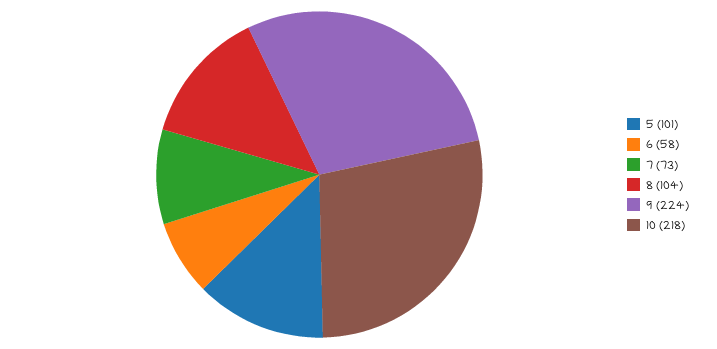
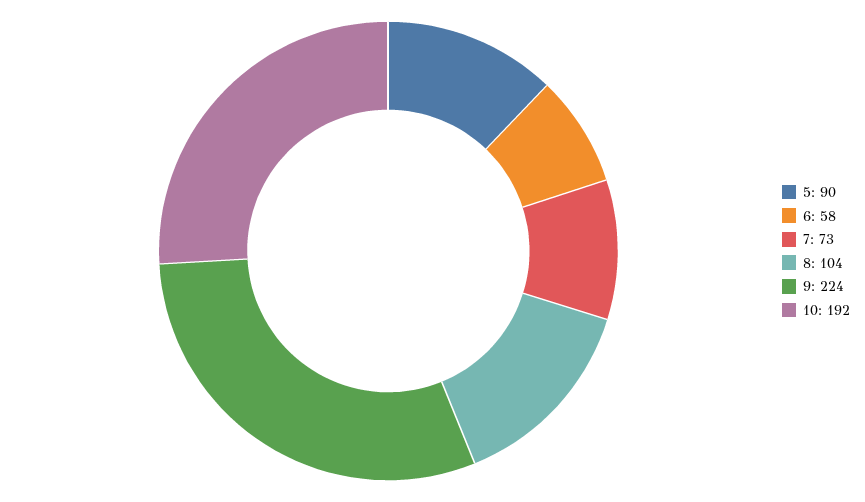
5: 101 -> 90
10: 218 -> 192

